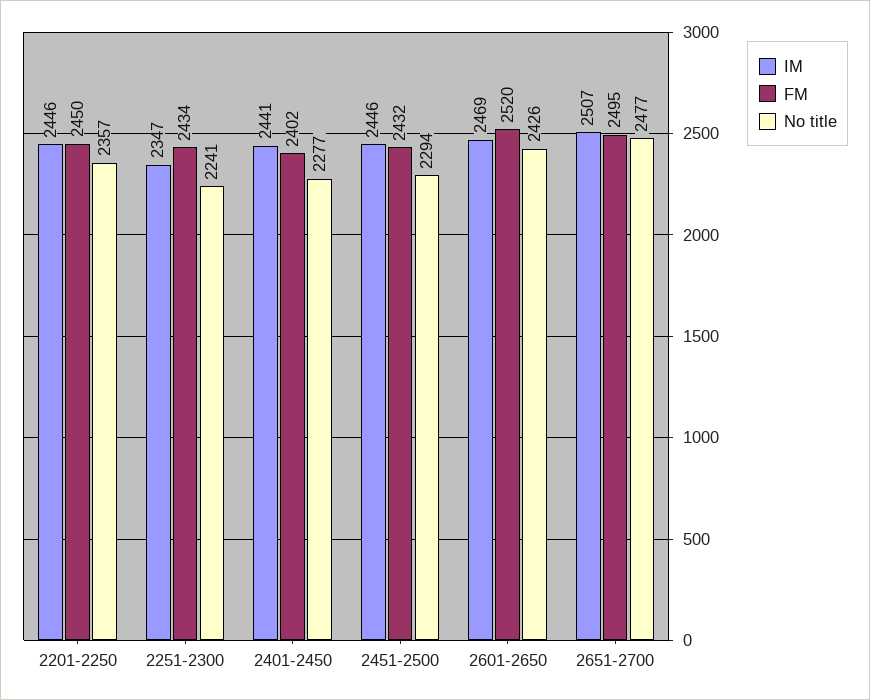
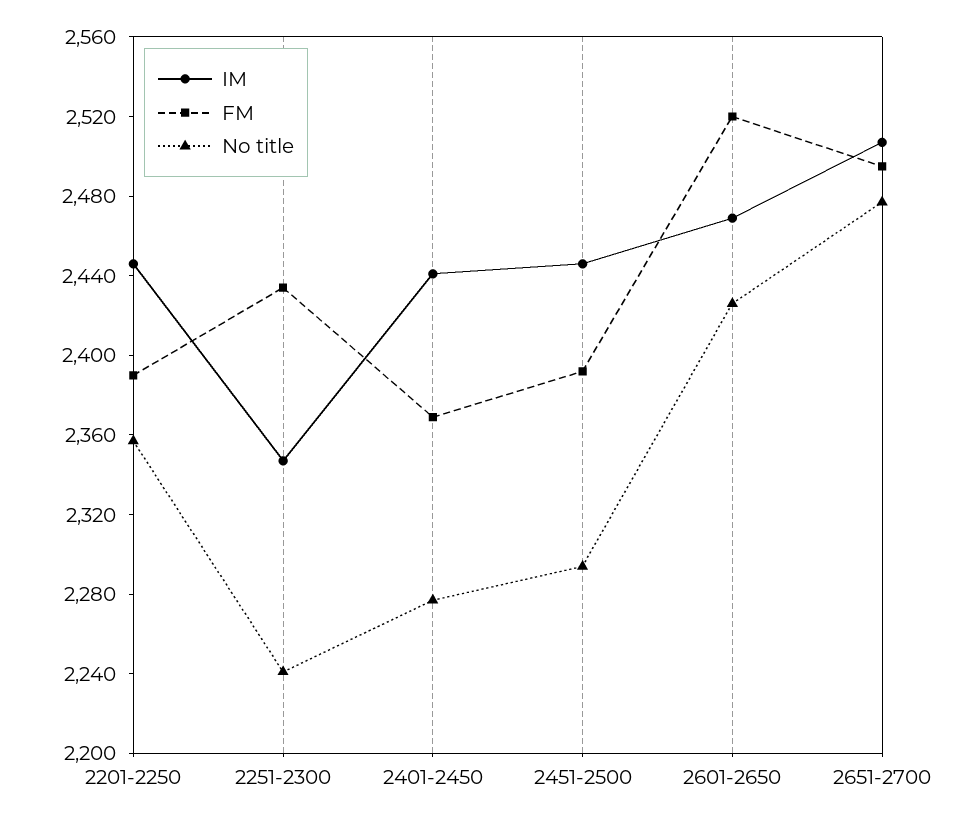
FM, 2201-2250: 2450 -> 2390
FM, 2401-2450: 2402 -> 2370
FM, 2451-2500: 2432 -> 2390

